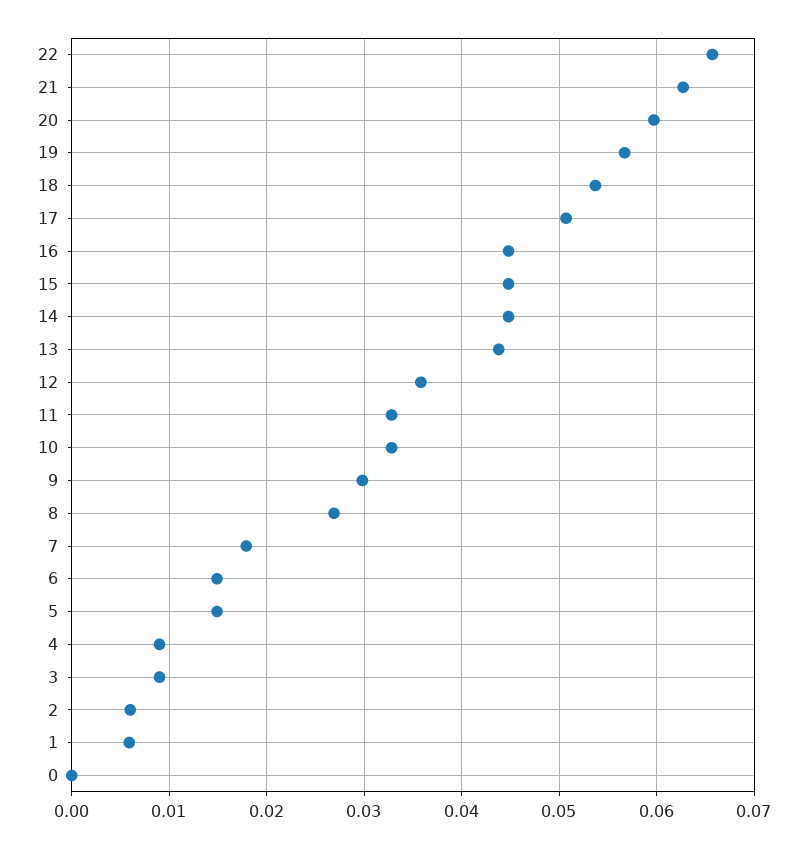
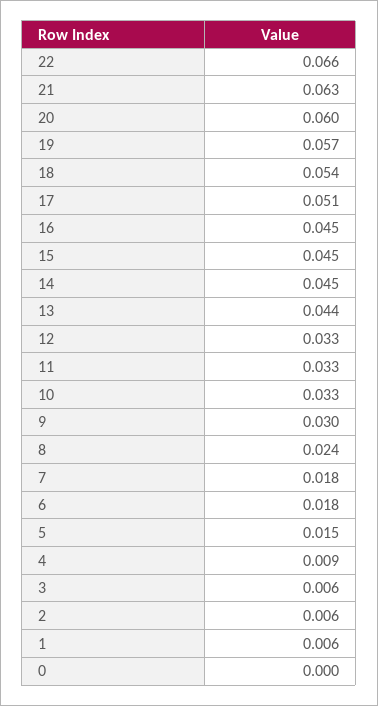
12: 0.036 -> 0.033
8: 0.027 -> 0.024
6: 0.015 -> 0.018
3: 0.009 -> 0.006

